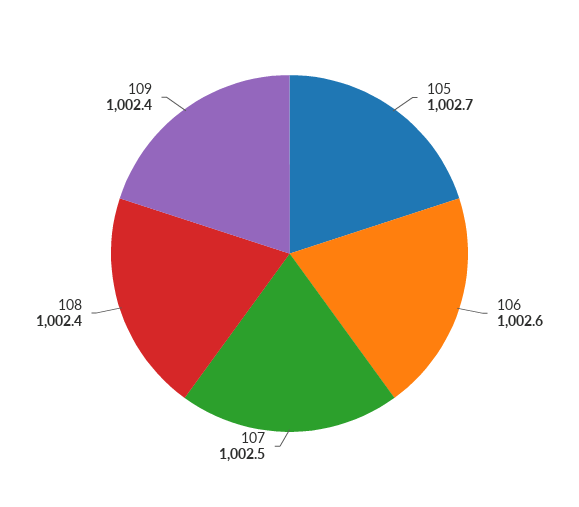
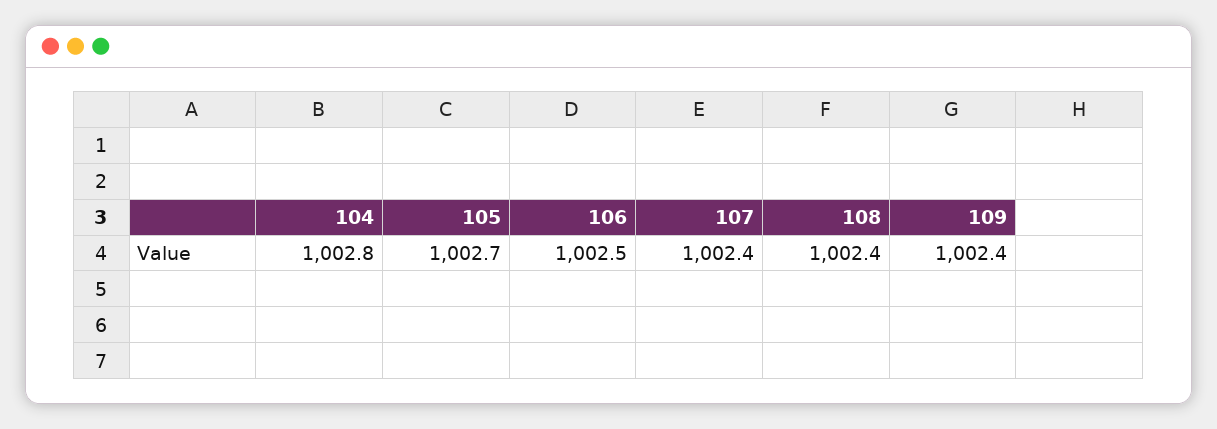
106: 1002.6 -> 1002.5
107: 1002.5 -> 1002.4
104: none -> 1002.8

